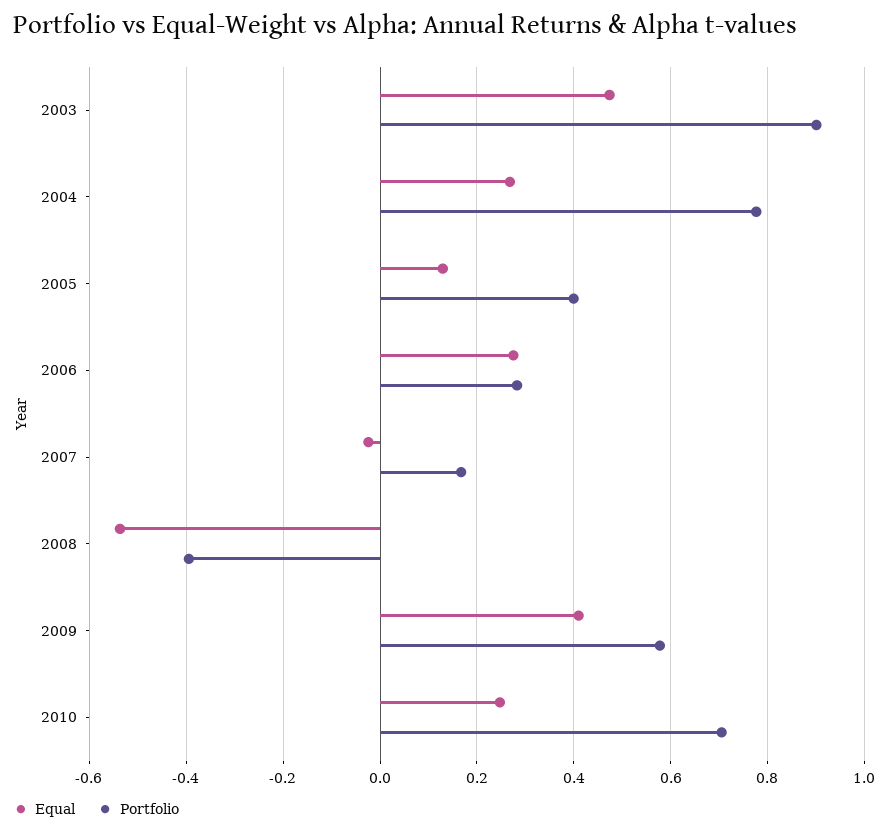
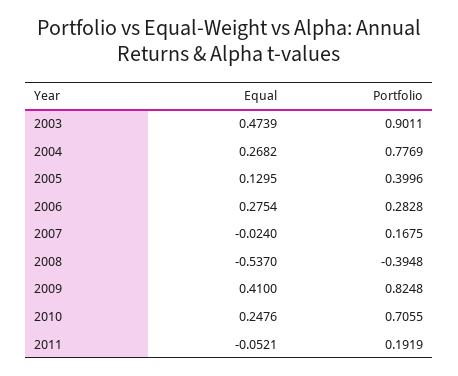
Portfolio, 2009: 0.58 -> 0.8248
Equal, 2011: none -> -0.0521
Portfolio, 2011: none -> 0.1919

